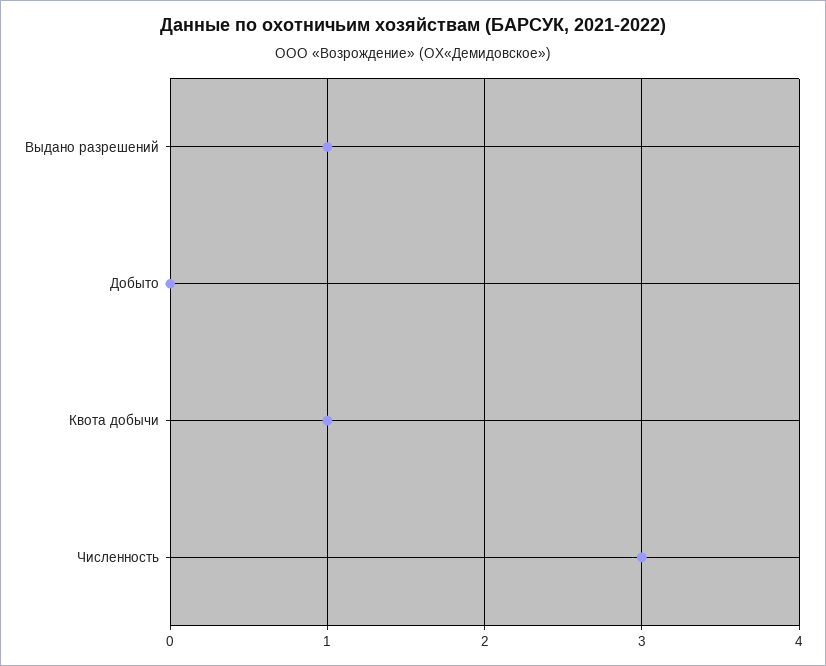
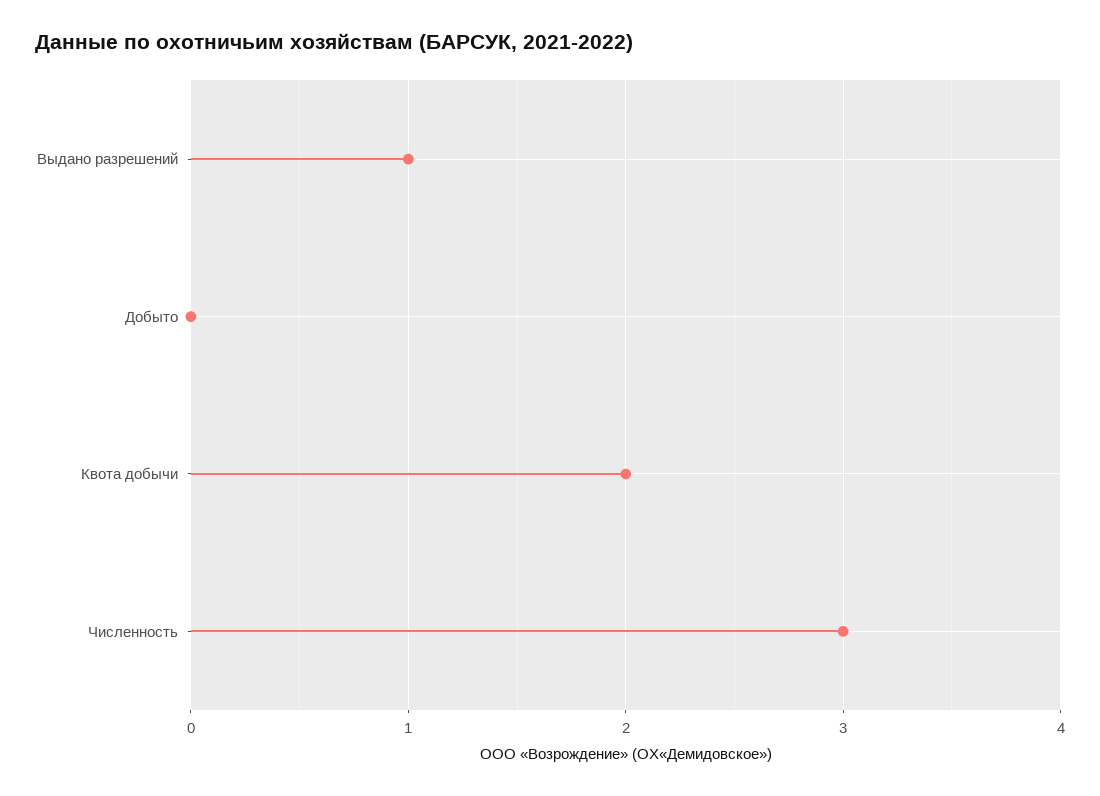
Квота добычи: 1 -> 2

